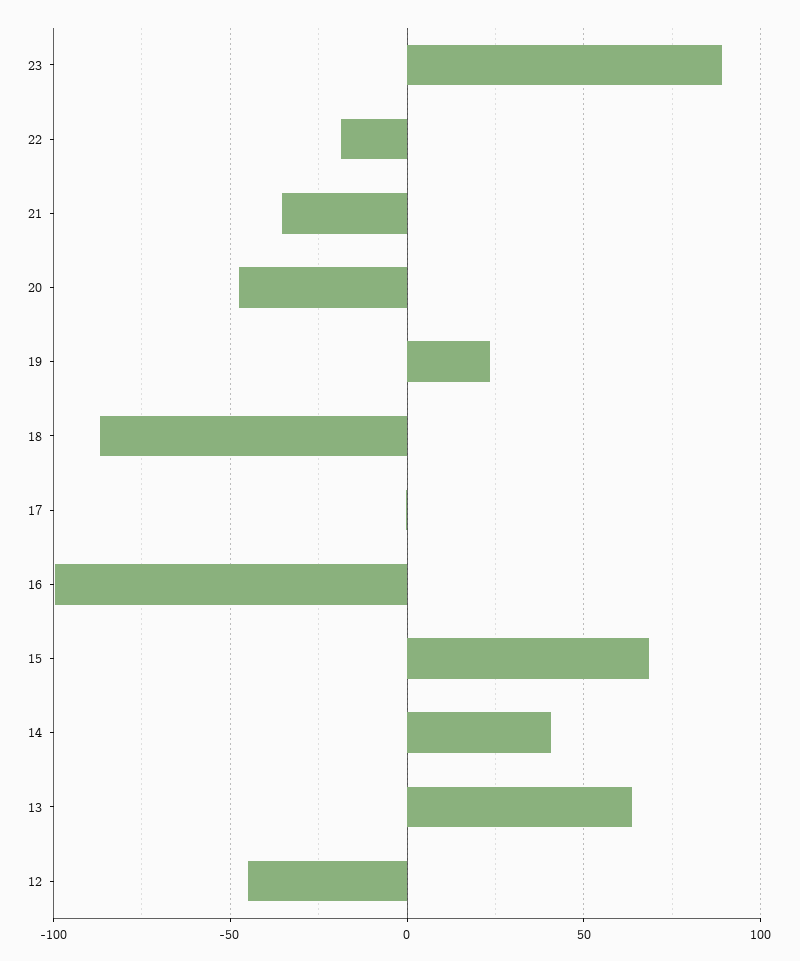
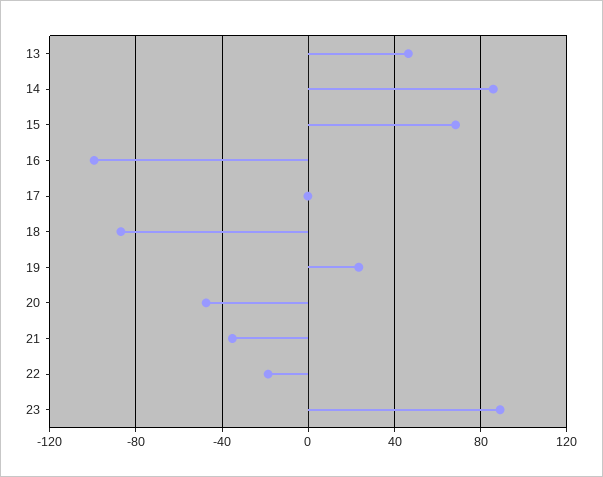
14: 40 -> 85
13: 65 -> 45
12: -45 -> none

